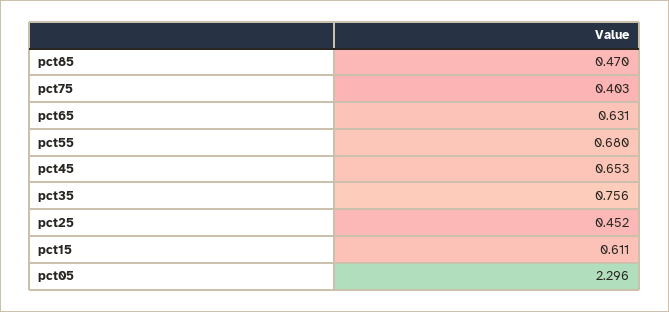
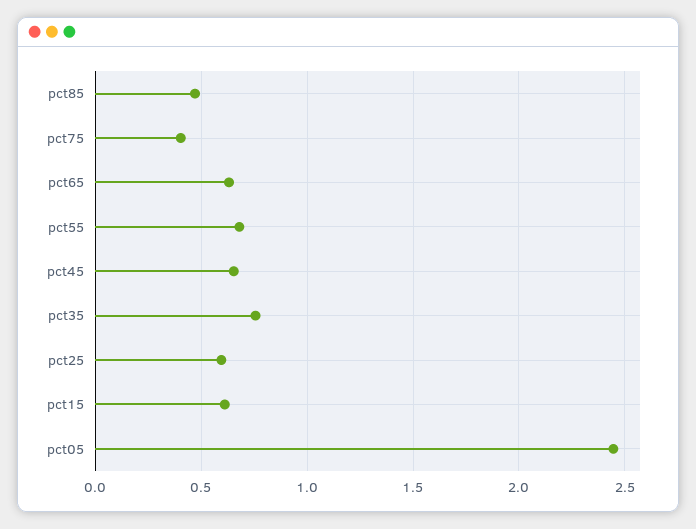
pct25: 0.452 -> 0.6
pct05: 2.296 -> 2.45

